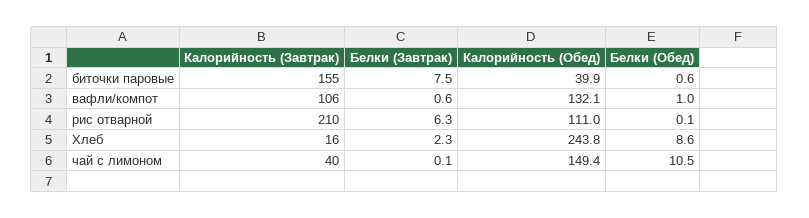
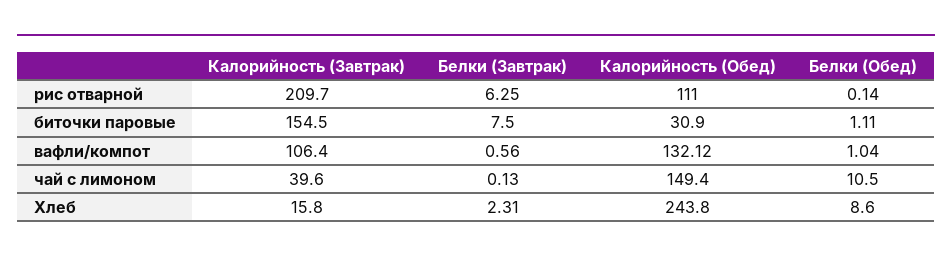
Калорийность (Обед), биточки паровые: 39.9 -> 30.9
Белки (Обед), биточки паровые: 0.6 -> 1.11

